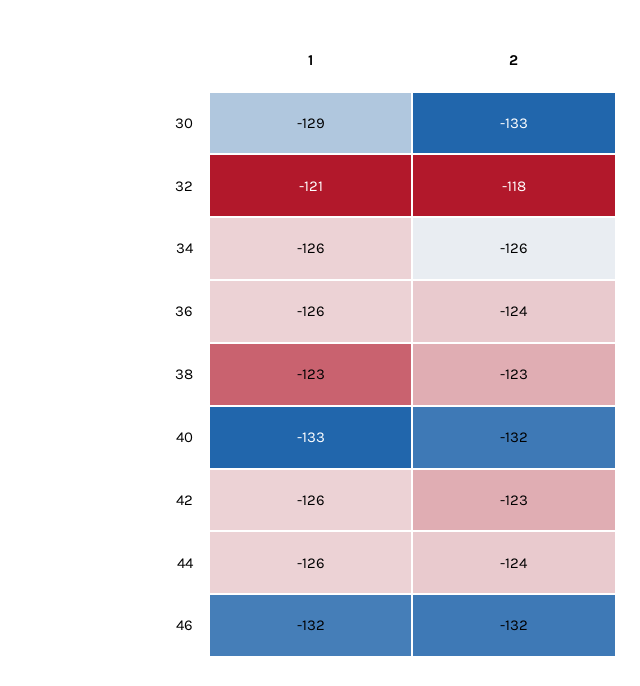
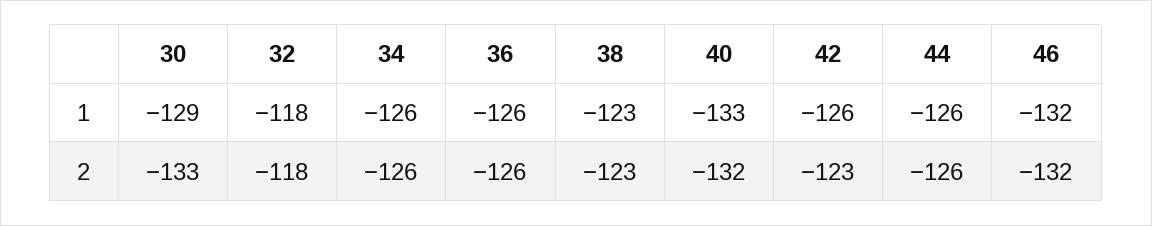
1, 32: -121 -> -118
2, 36: -124 -> -126
2, 44: -124 -> -126

